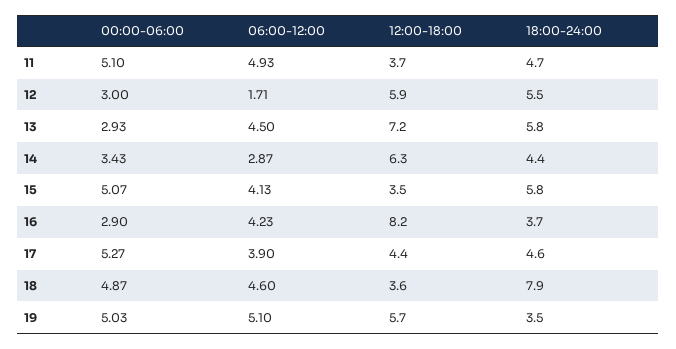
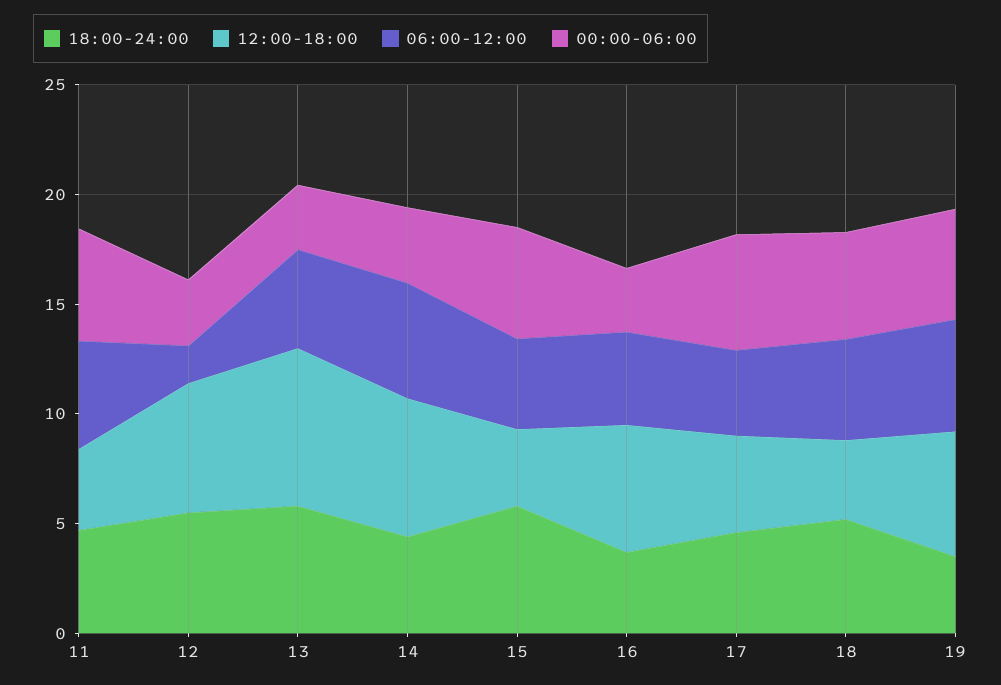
06:00-12:00, 14: 2.87 -> 5
12:00-18:00, 16: 8.2 -> 6
18:00-24:00, 18: 7.9 -> 5

